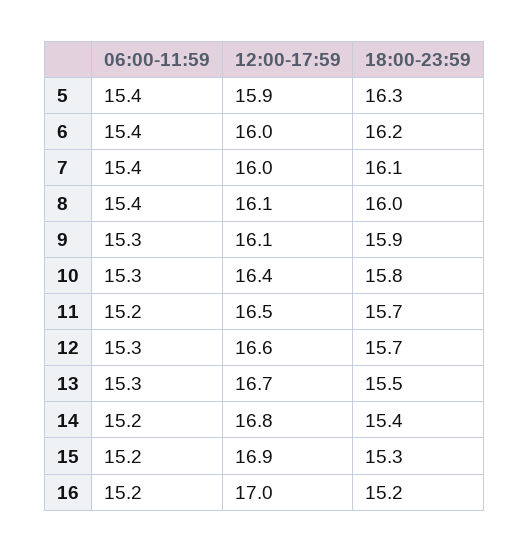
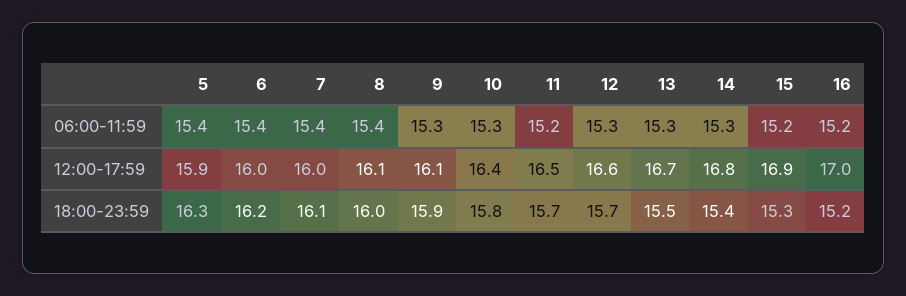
06:00-11:59, 14: 15.2 -> 15.3

